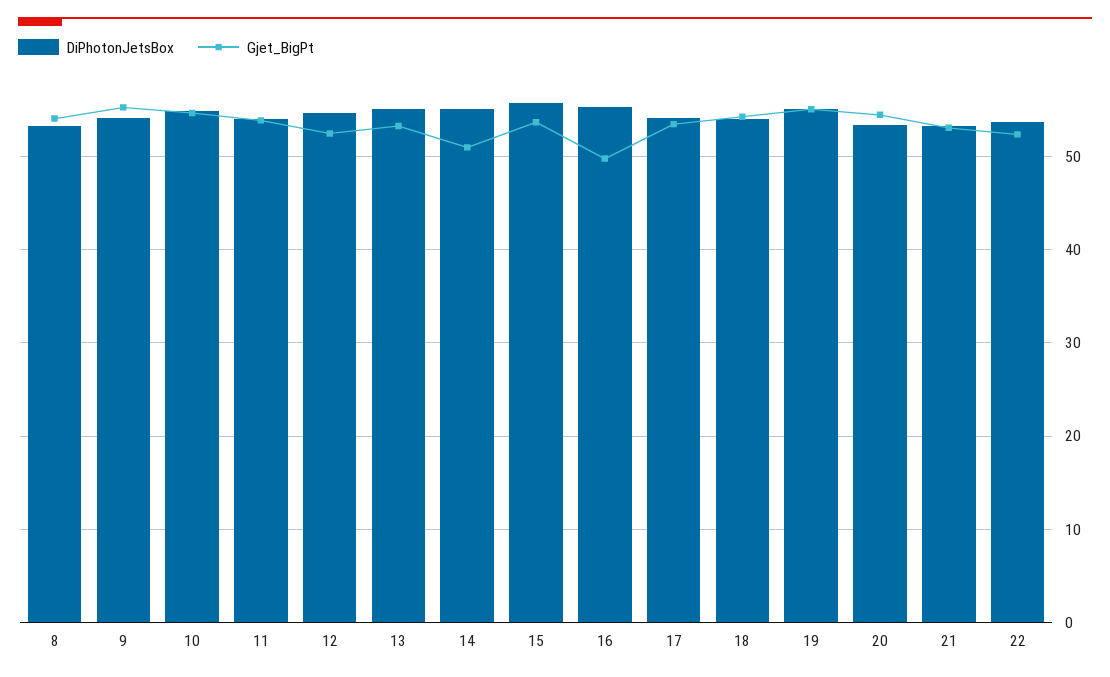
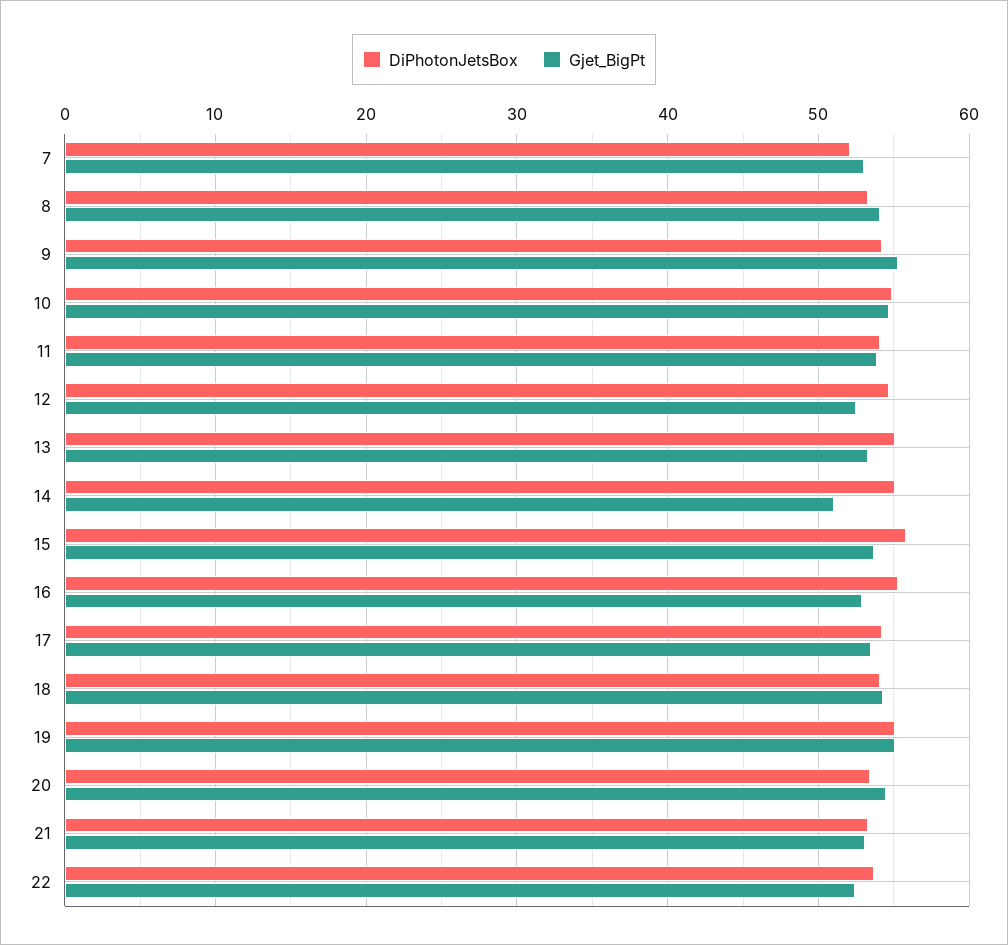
Gjet_BigPt, 16: 50 -> 53
DiPhotonJetsBox, 7: none -> 52
Gjet_BigPt, 7: none -> 53

